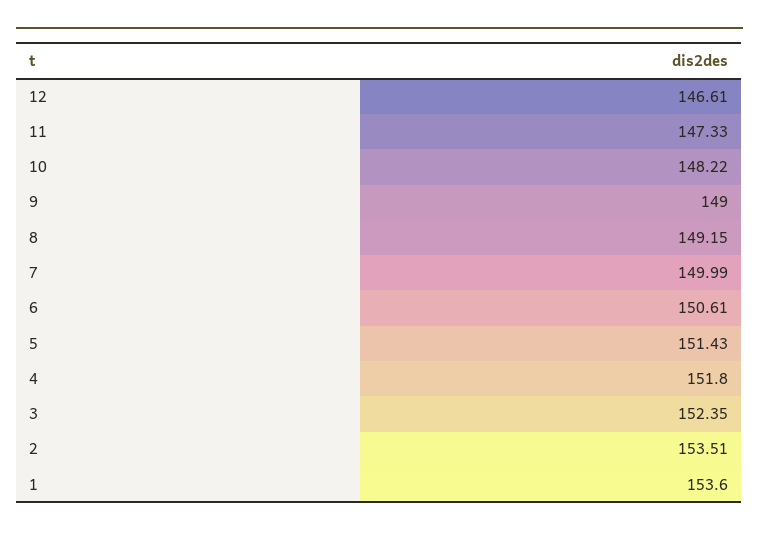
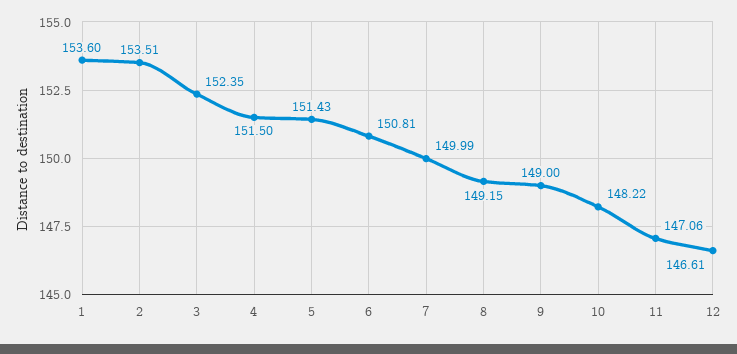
11: 147.33 -> 147.06
6: 150.61 -> 150.81
4: 151.8 -> 151.5

